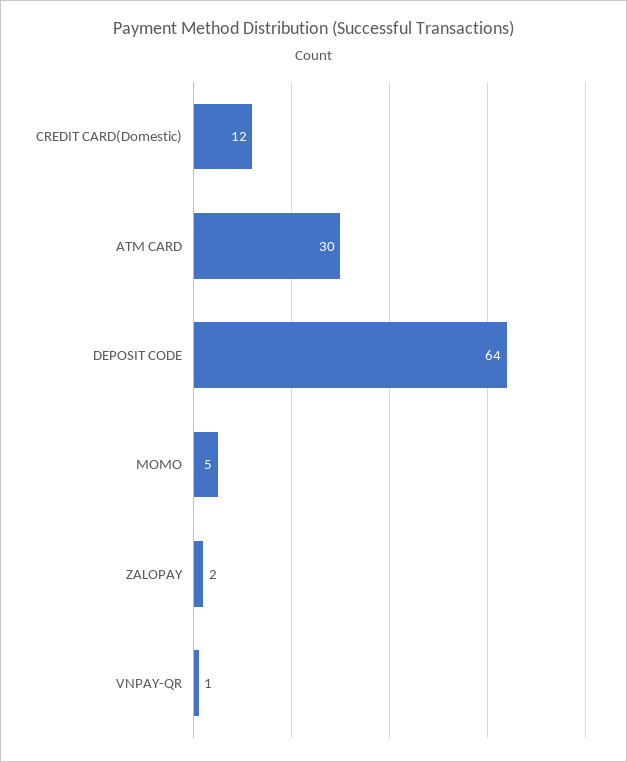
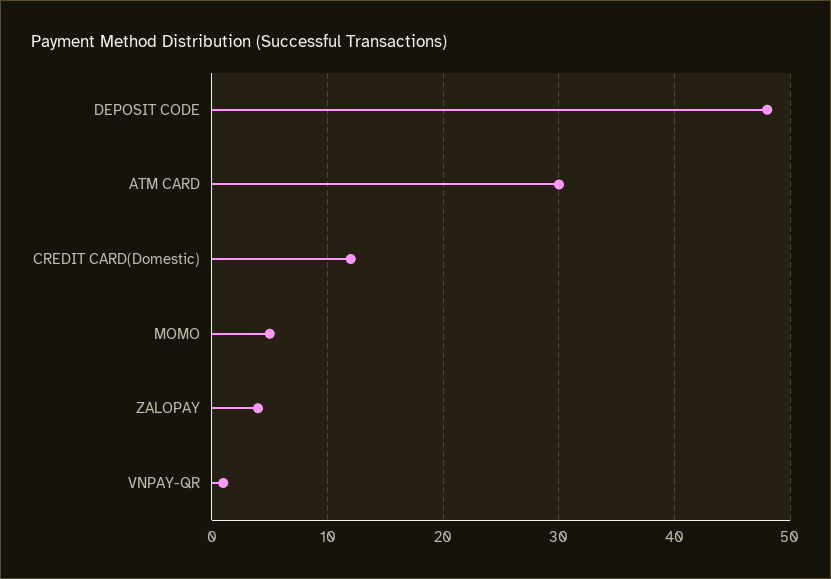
DEPOSIT CODE: 64 -> 48
ZALOPAY: 2 -> 4

